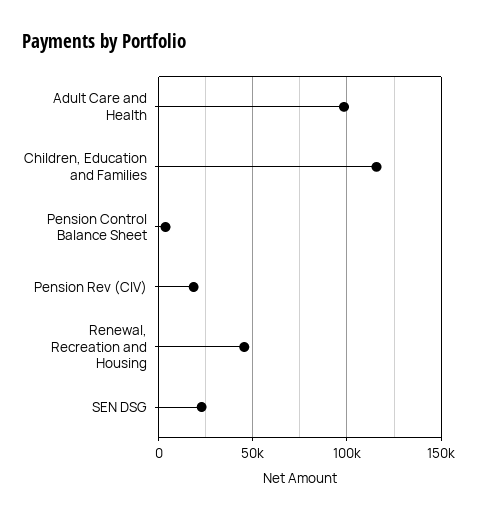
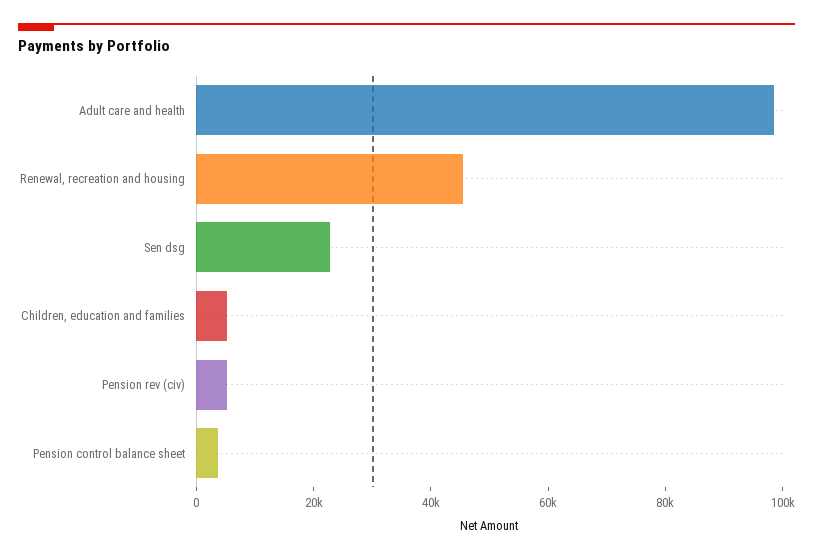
Children, Education and Families: 115000 -> 5000
Pension Rev (CIV): 20000 -> 5000

